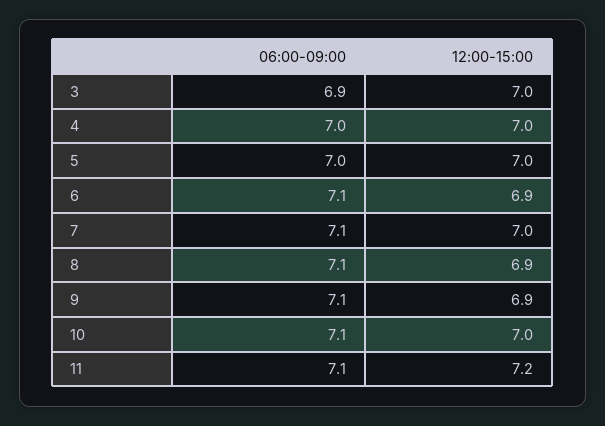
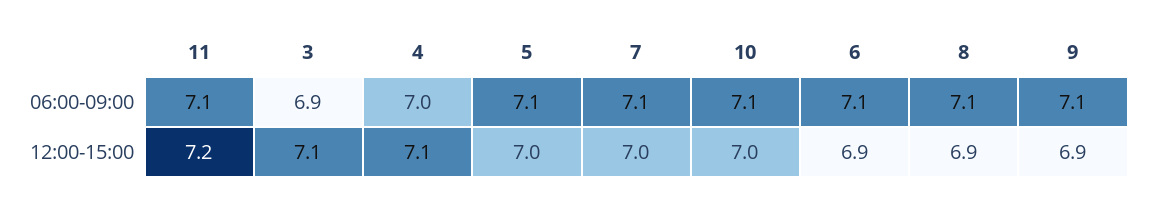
12:00-15:00, 3: 7 -> 7.1
12:00-15:00, 4: 7 -> 7.1
06:00-09:00, 5: 7 -> 7.1

